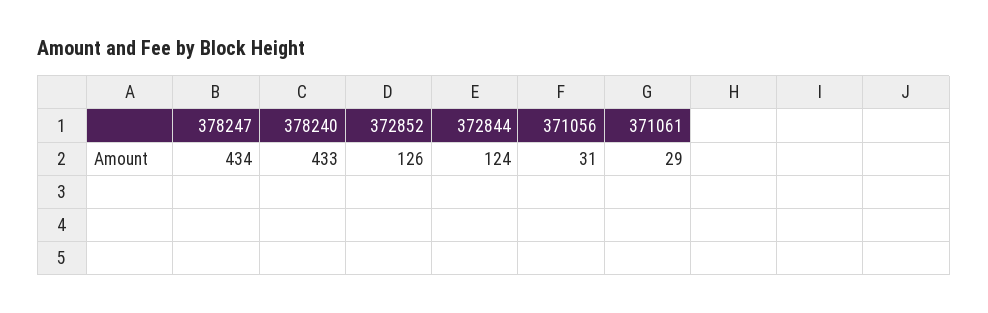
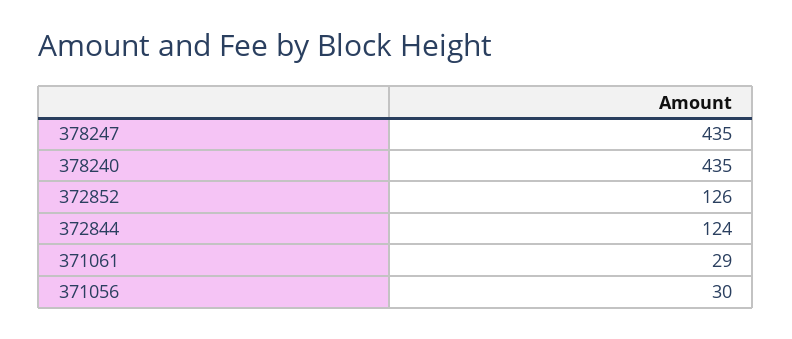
378247: 434 -> 435
378240: 433 -> 435
371056: 31 -> 30

